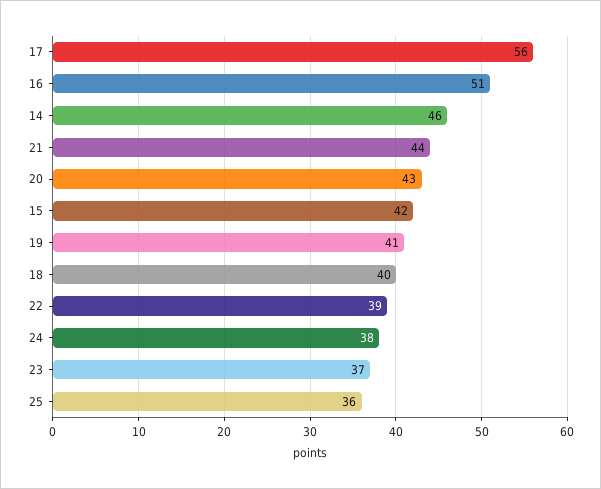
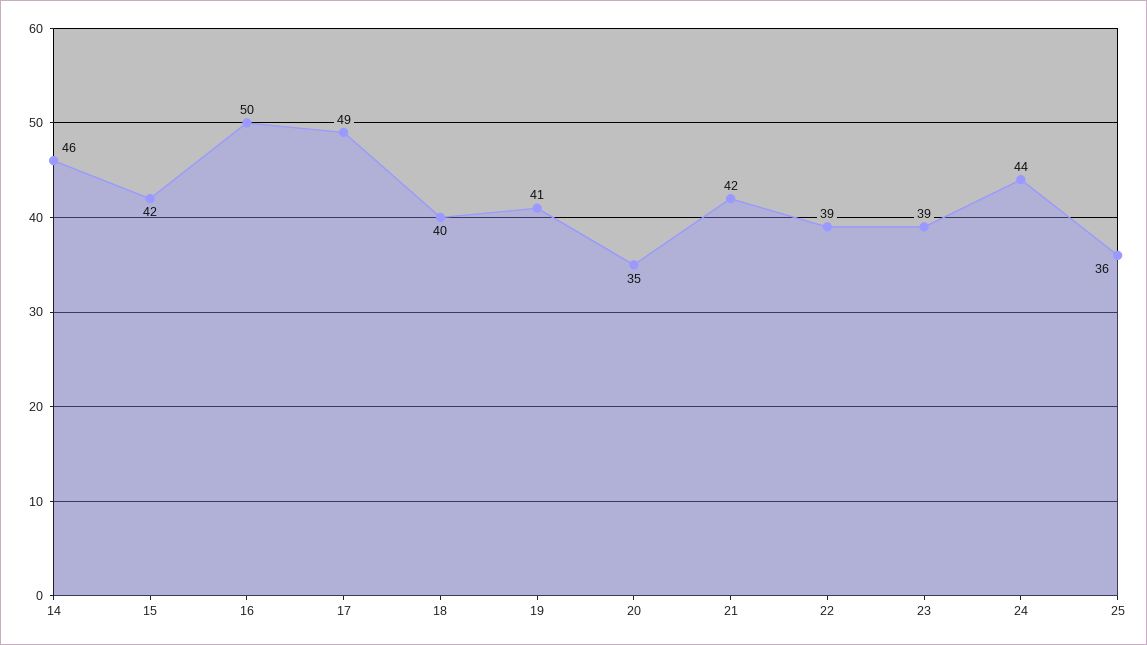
17: 56 -> 49
16: 51 -> 50
21: 44 -> 42
20: 43 -> 35
24: 38 -> 44
23: 37 -> 39

